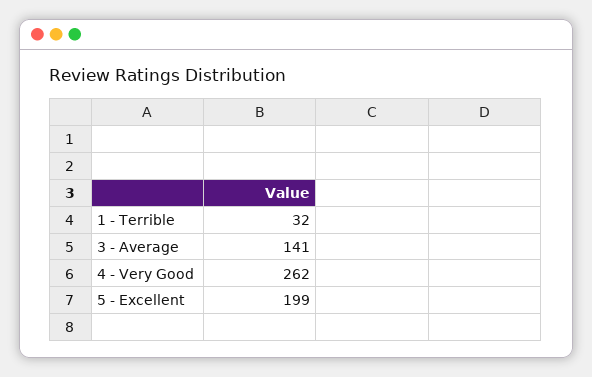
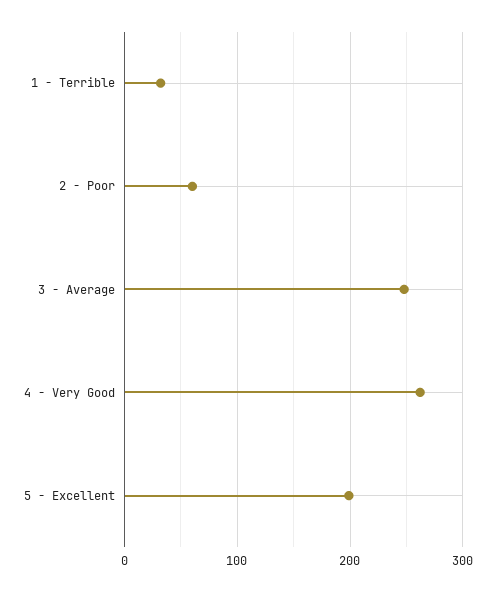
3 - Average: 141 -> 250
2 - Poor: none -> 60

